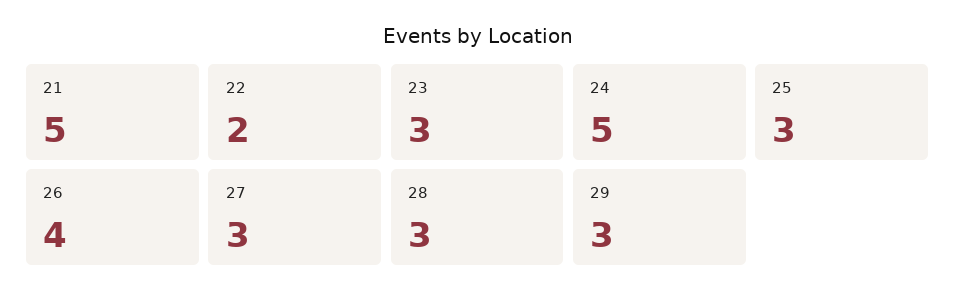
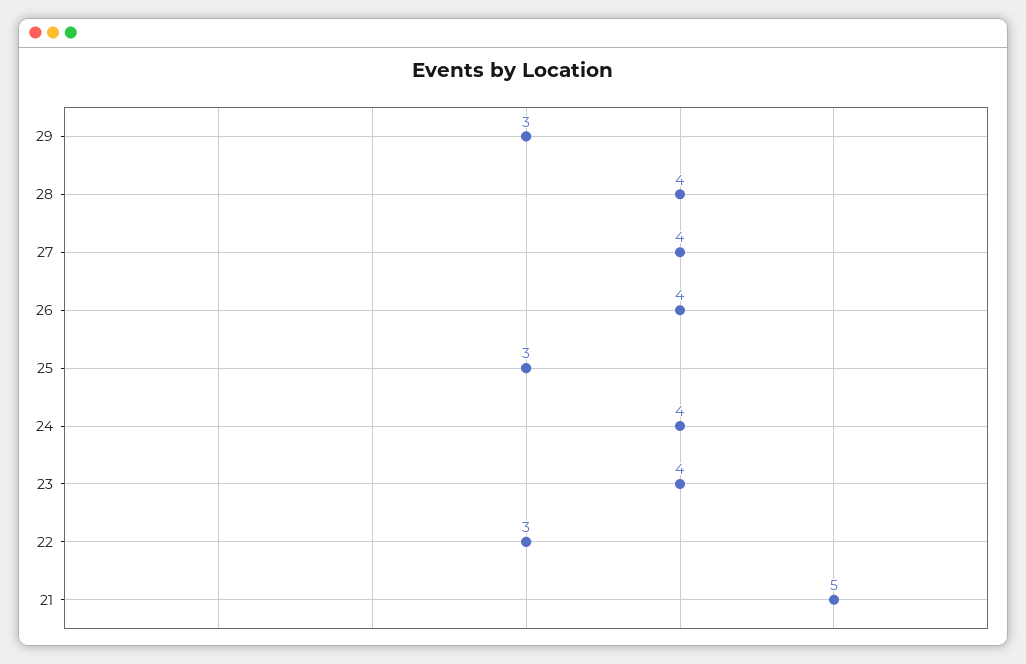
22: 2 -> 3
23: 3 -> 4
24: 5 -> 4
27: 3 -> 4
28: 3 -> 4

